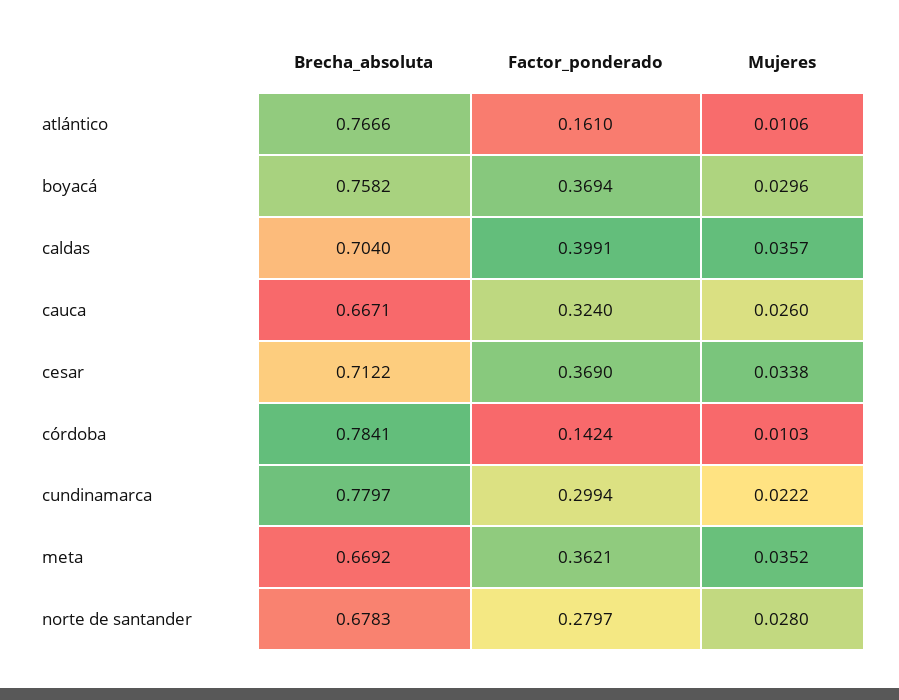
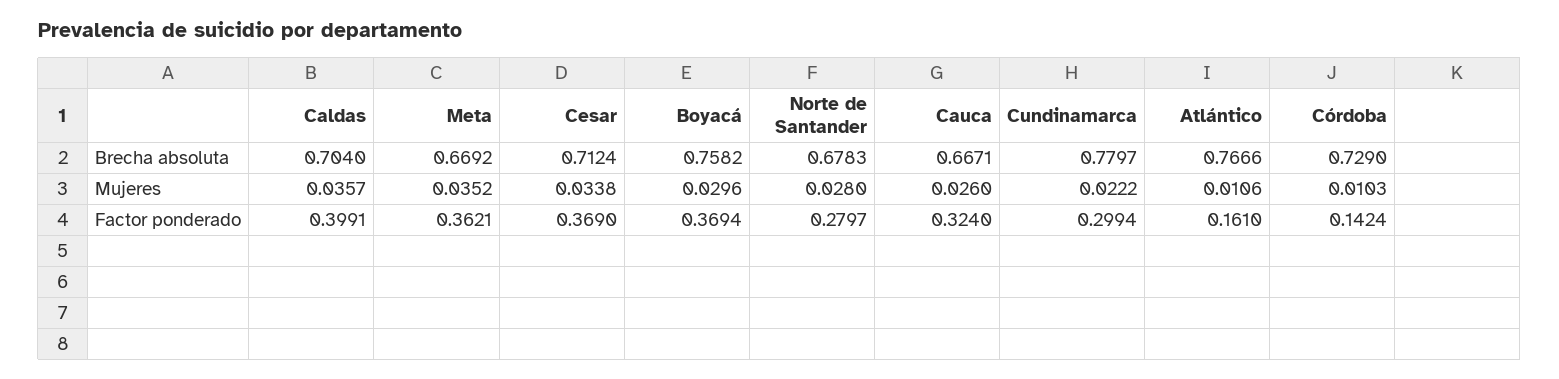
Brecha_absoluta, cesar: 0.7122 -> 0.7124
Brecha_absoluta, córdoba: 0.7841 -> 0.729

